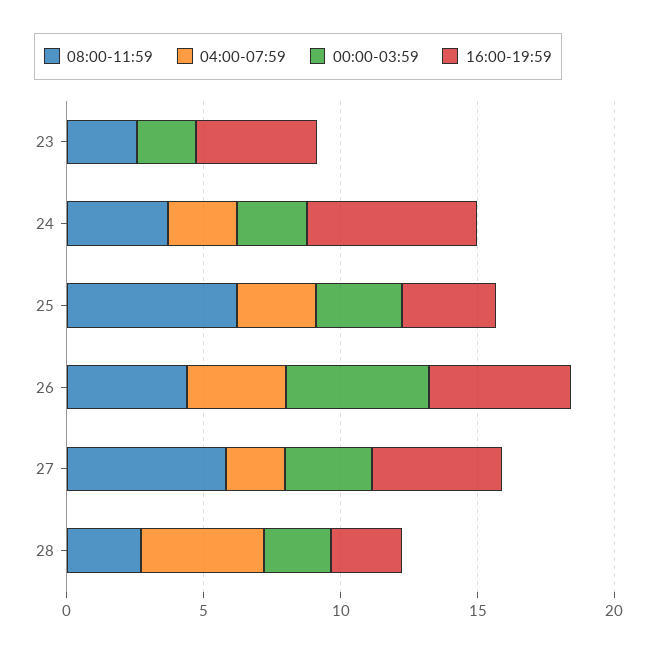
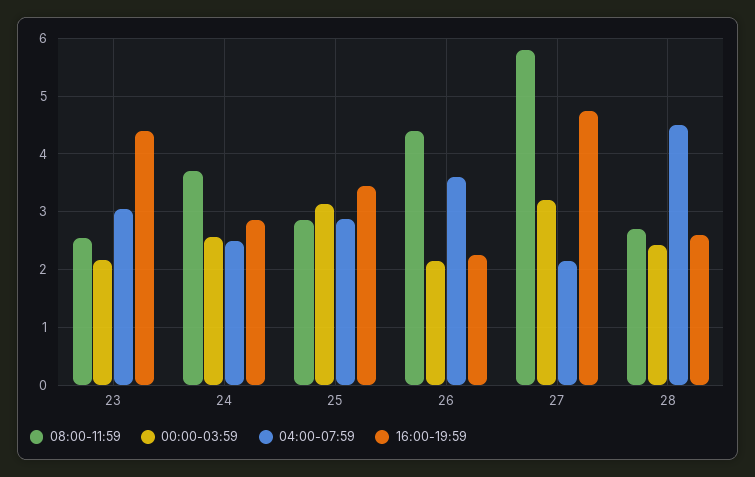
04:00-07:59, 23: 0 -> 3
16:00-19:59, 24: 6 -> 2.8
08:00-11:59, 25: 6 -> 2.8
00:00-03:59, 26: 5 -> 2.2
16:00-19:59, 26: 5 -> 2.2

